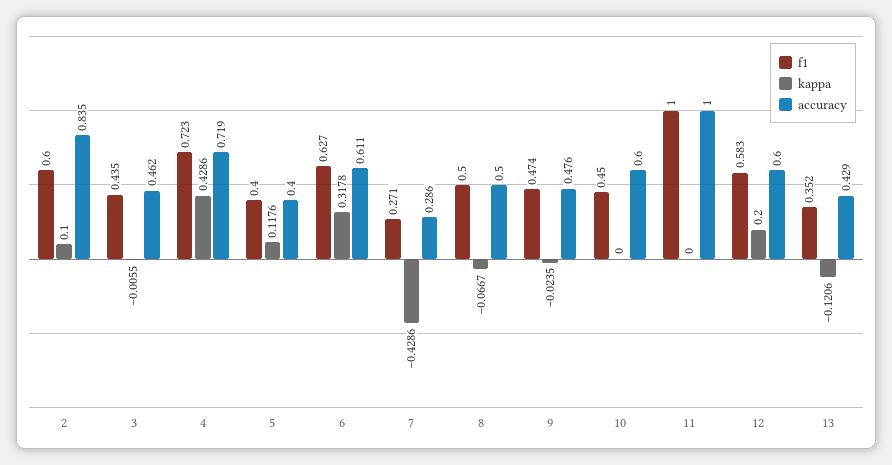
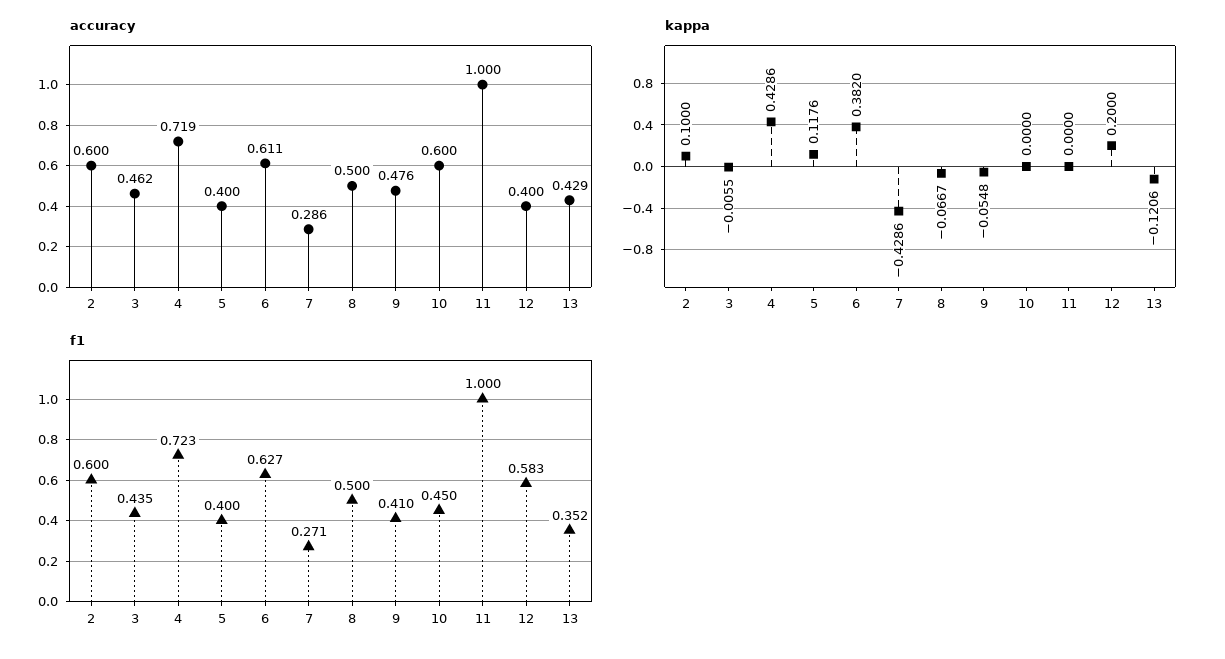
accuracy, 2: 0.835 -> 0.6
kappa, 6: 0.3178 -> 0.382
f1, 9: 0.474 -> 0.41
kappa, 9: -0.0235 -> -0.0548
accuracy, 12: 0.6 -> 0.4

